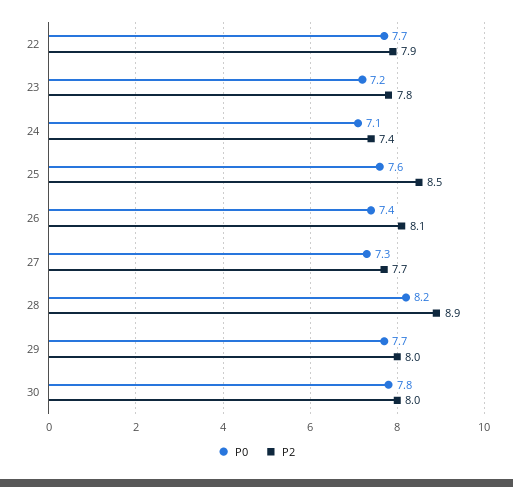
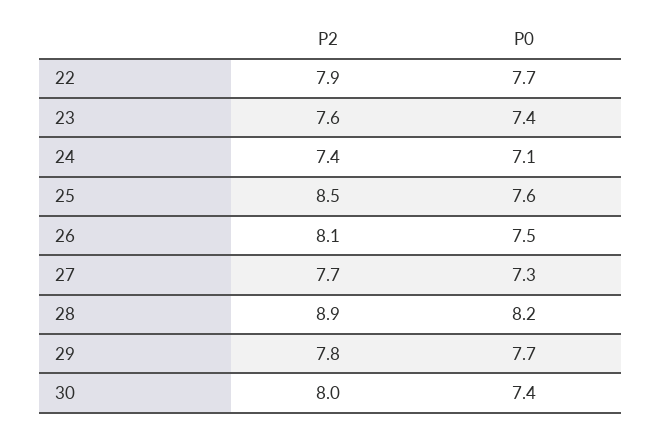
P0, 23: 7.2 -> 7.4
P2, 23: 7.8 -> 7.6
P0, 26: 7.4 -> 7.5
P2, 29: 8 -> 7.8
P0, 30: 7.8 -> 7.4

